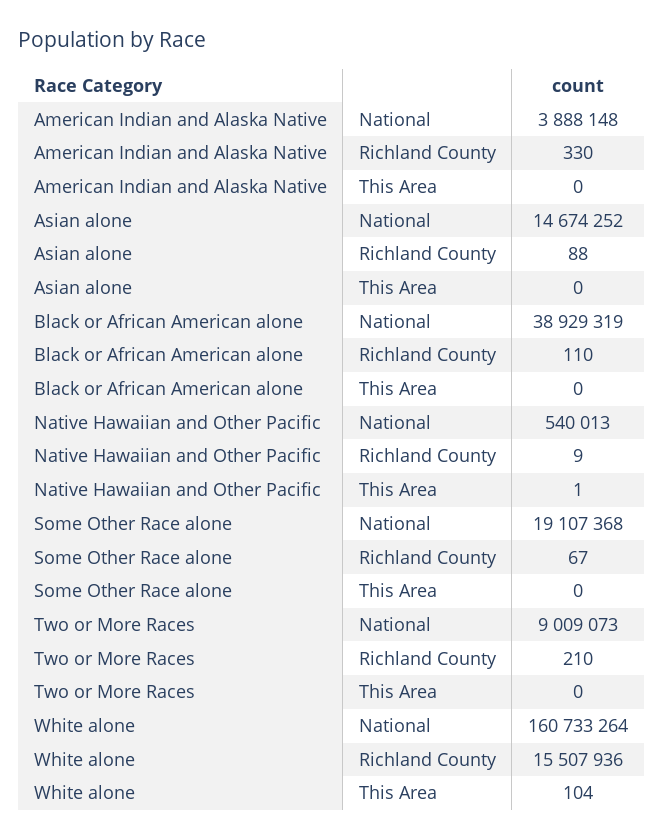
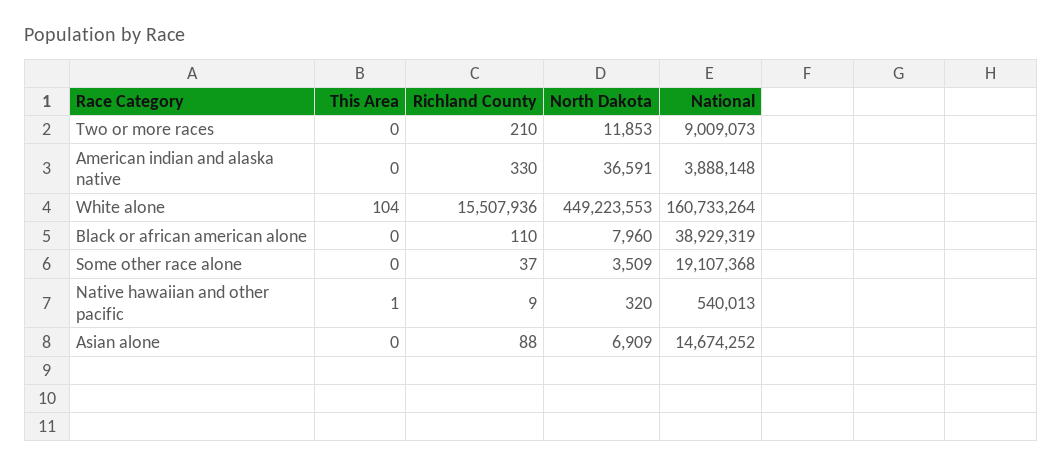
Some Other Race alone, Richland County: 67 -> 37
Two or More Races, North Dakota: none -> 11853
American Indian and Alaska Native, North Dakota: none -> 36591
White alone, North Dakota: none -> 449223553
Black or African American alone, North Dakota: none -> 7960
Some Other Race alone, North Dakota: none -> 3509
Native Hawaiian and Other Pacific, North Dakota: none -> 320
Asian alone, North Dakota: none -> 6909

